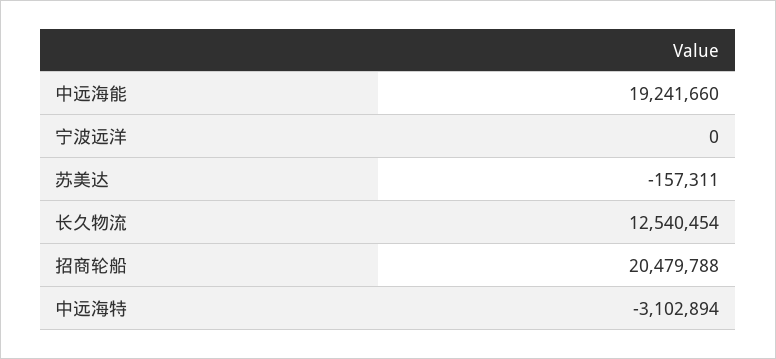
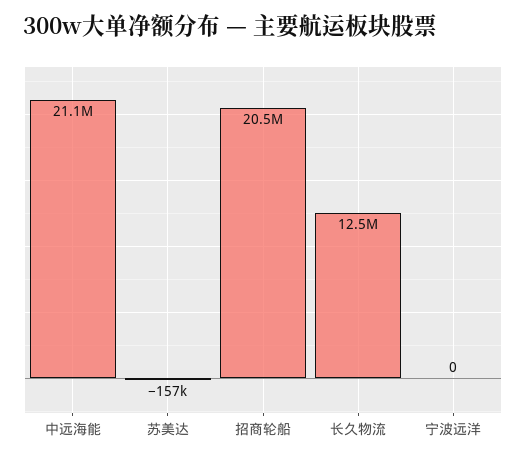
中远海能: 19241660 -> 21100000
中远海特: -3102894 -> none

